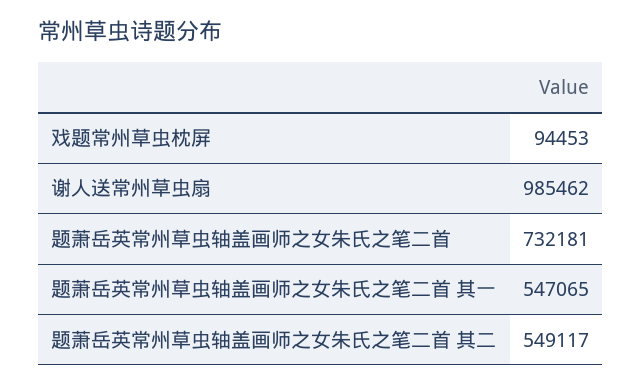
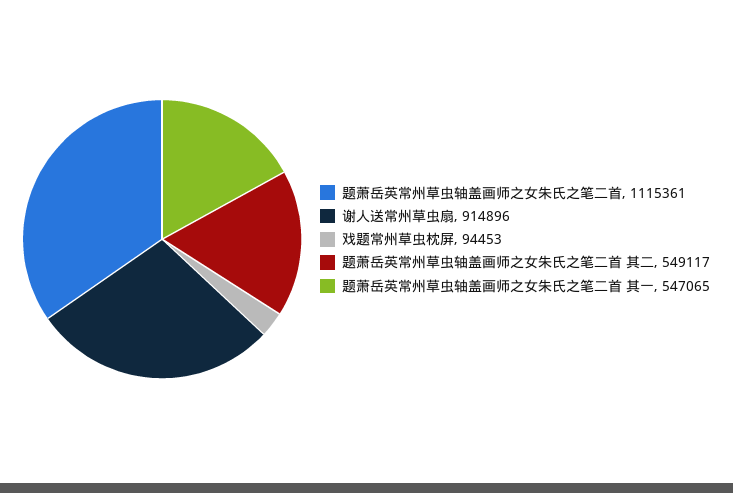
谢人送常州草虫扇: 985462 -> 914896
题萧岳英常州草虫轴盖画师之女朱氏之笔二首: 732181 -> 1115361

